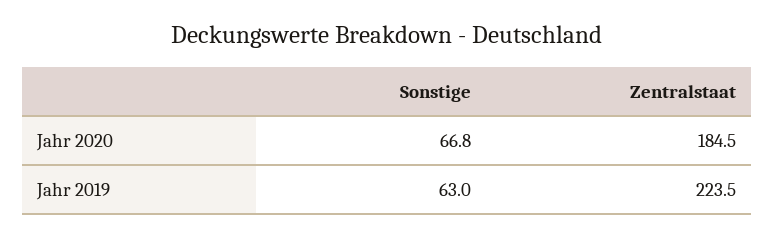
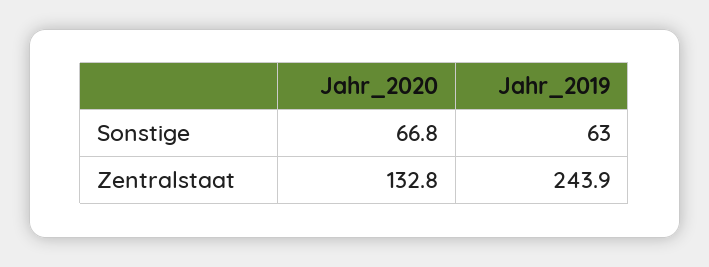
Zentralstaat, Jahr 2020: 184.5 -> 132.8
Zentralstaat, Jahr 2019: 223.5 -> 243.9

